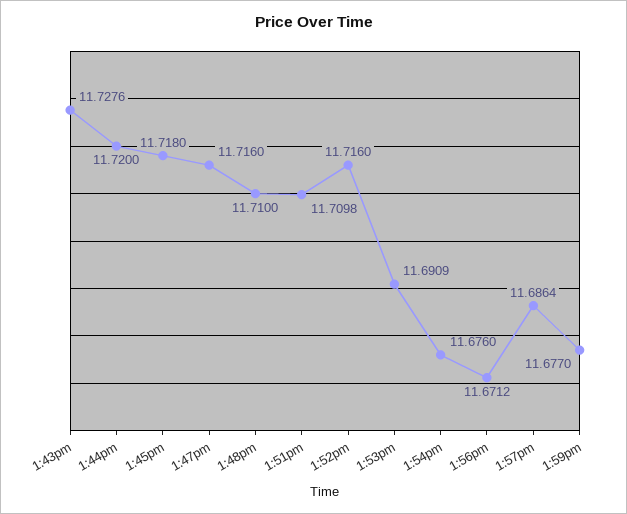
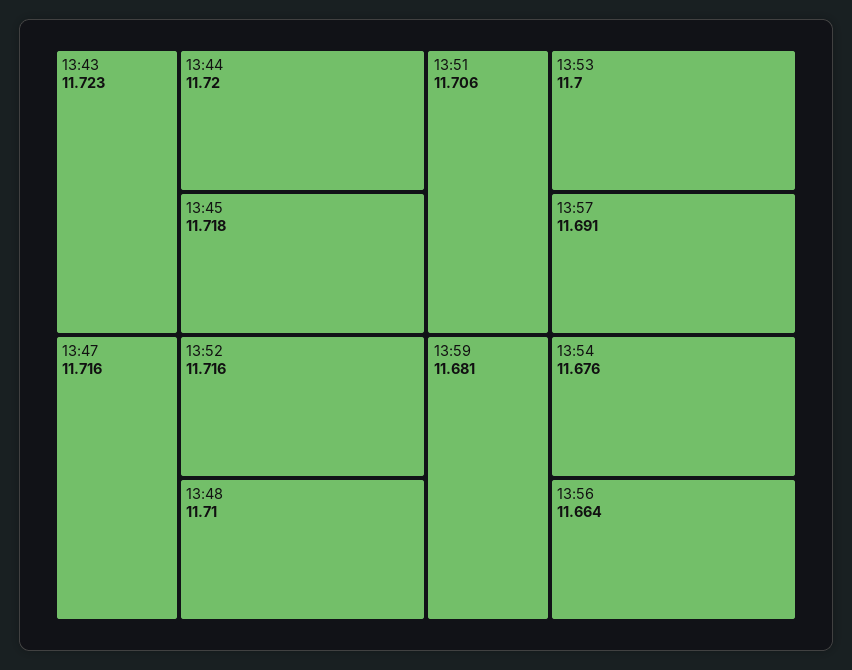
1:43pm: 11.7276 -> 11.723
1:51pm: 11.7098 -> 11.706
1:53pm: 11.6909 -> 11.7
1:56pm: 11.6712 -> 11.664
1:57pm: 11.6864 -> 11.691
1:59pm: 11.677 -> 11.681

